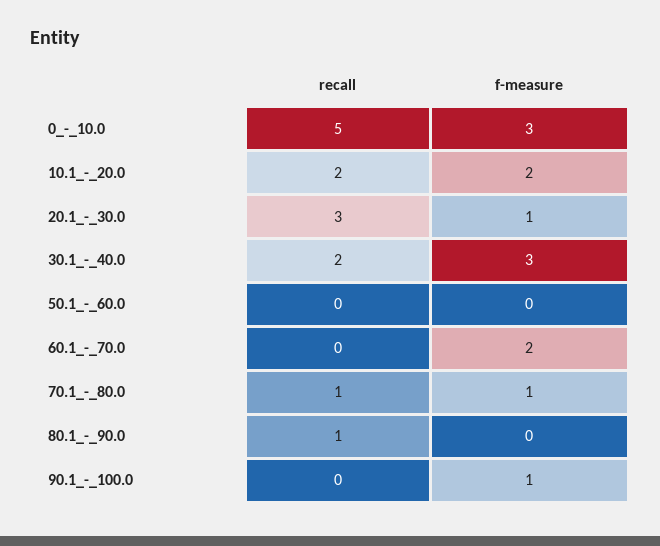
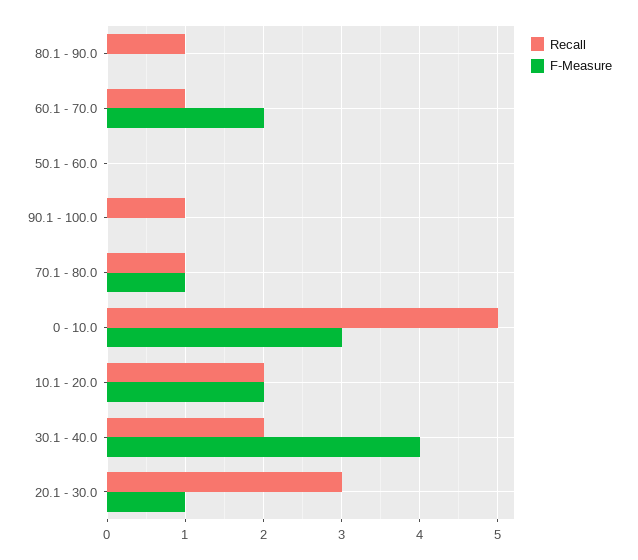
f-measure, 30.1_-_40.0: 3 -> 4
recall, 60.1_-_70.0: 0 -> 1
recall, 90.1_-_100.0: 0 -> 1
f-measure, 90.1_-_100.0: 1 -> 0

